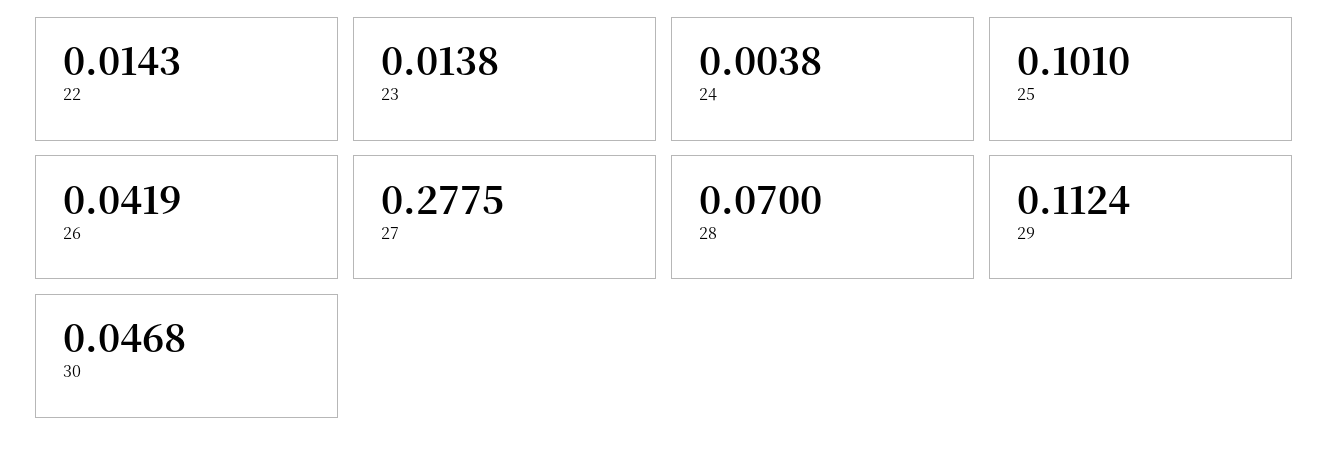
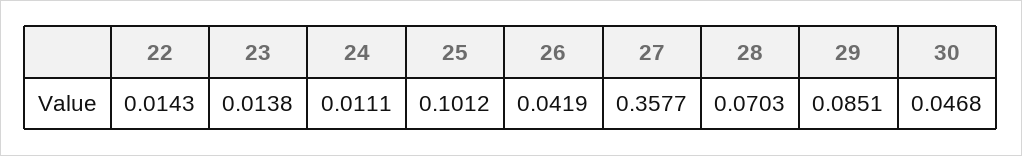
24: 0.0038 -> 0.0111
25: 0.101 -> 0.1012
27: 0.2775 -> 0.3577
28: 0.07 -> 0.0703
29: 0.1124 -> 0.0851

